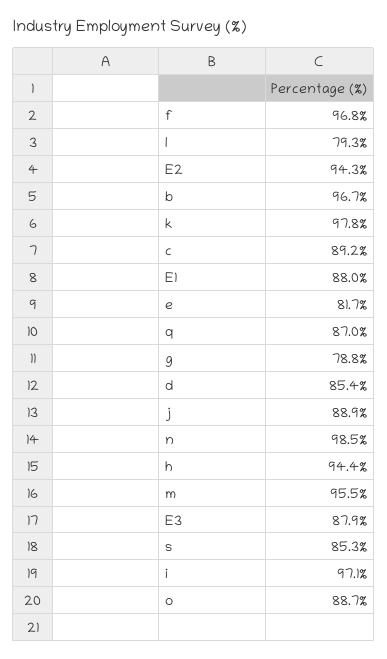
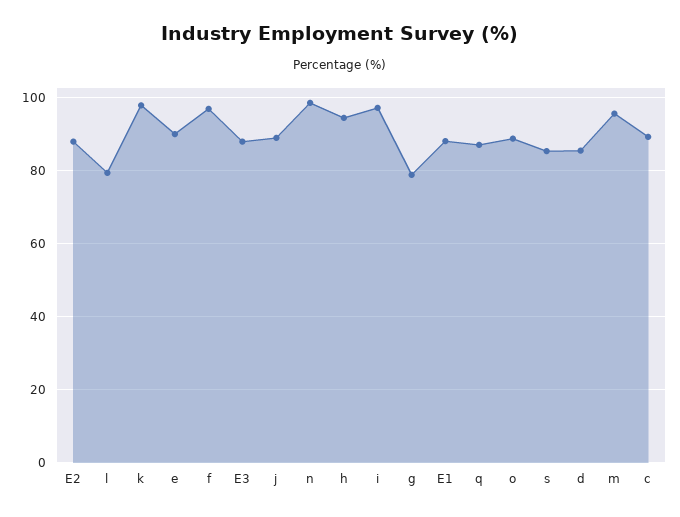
E2: 94.3 -> 88
b: 96.7 -> none
e: 81.7 -> 90

